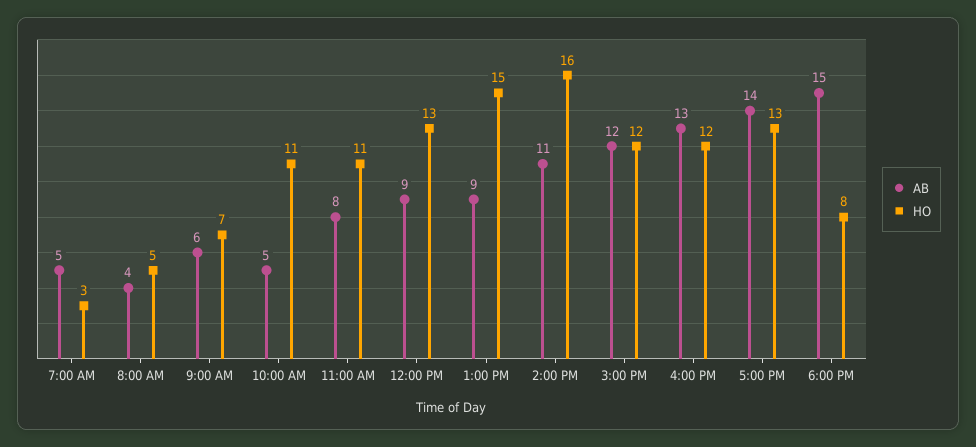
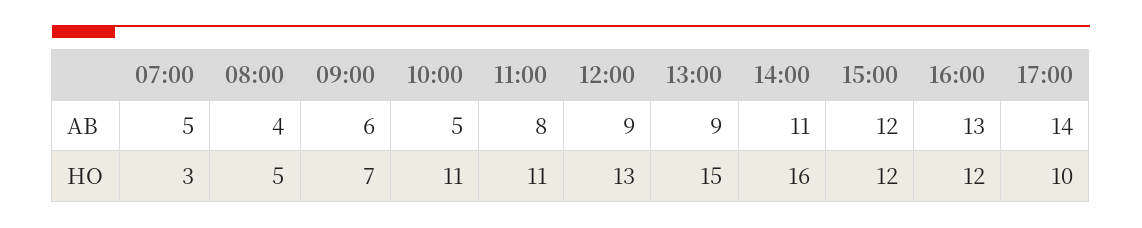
HO, 5:00 PM: 13 -> 10
AB, 6:00 PM: 15 -> none
HO, 6:00 PM: 8 -> none

